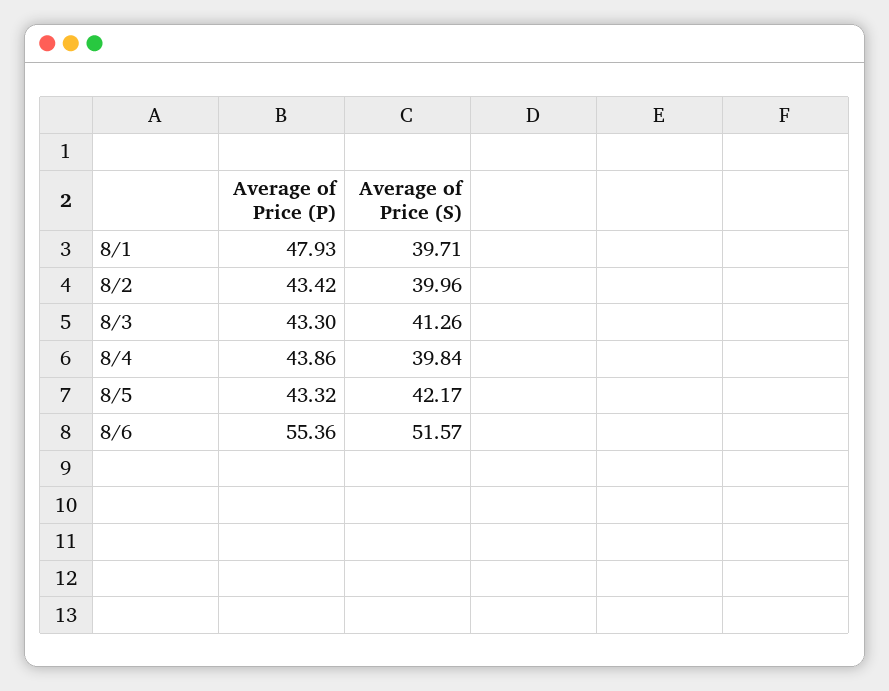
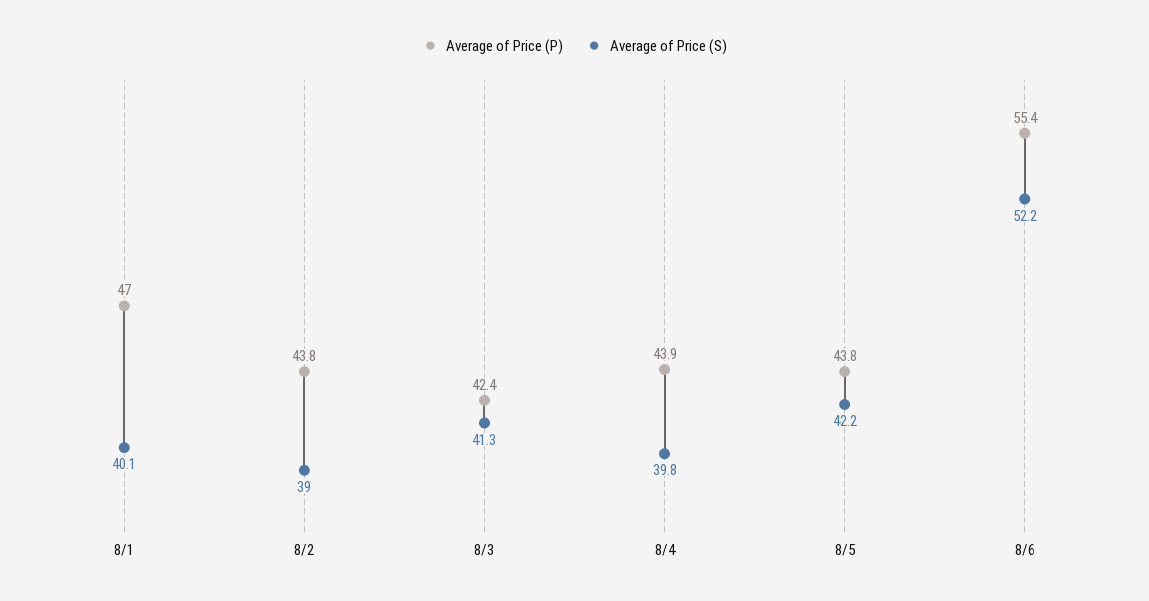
Average of Price (P), 8/1: 47.93 -> 47
Average of Price (S), 8/1: 39.71 -> 40.1
Average of Price (P), 8/2: 43.42 -> 43.8
Average of Price (S), 8/2: 39.96 -> 39
Average of Price (P), 8/3: 43.3 -> 42.4
Average of Price (P), 8/5: 43.32 -> 43.8
Average of Price (S), 8/6: 51.57 -> 52.2

